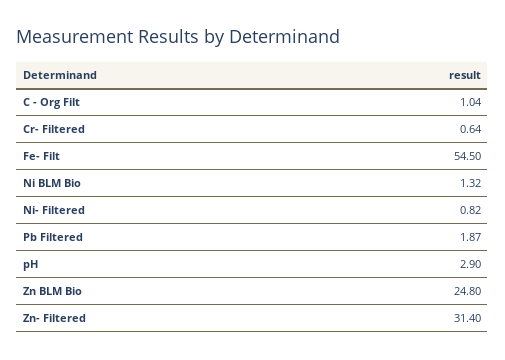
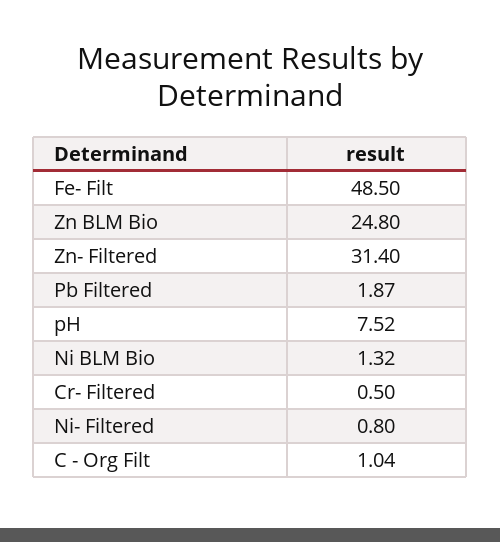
Cr- Filtered: 0.64 -> 0.5
Fe- Filt: 54.5 -> 48.5
Ni- Filtered: 0.82 -> 0.8
pH: 2.9 -> 7.52

